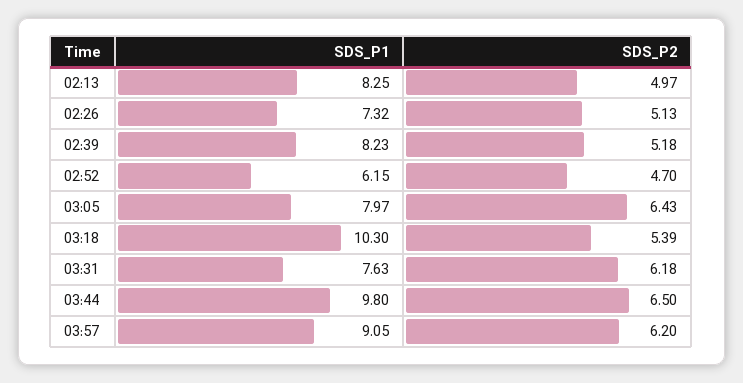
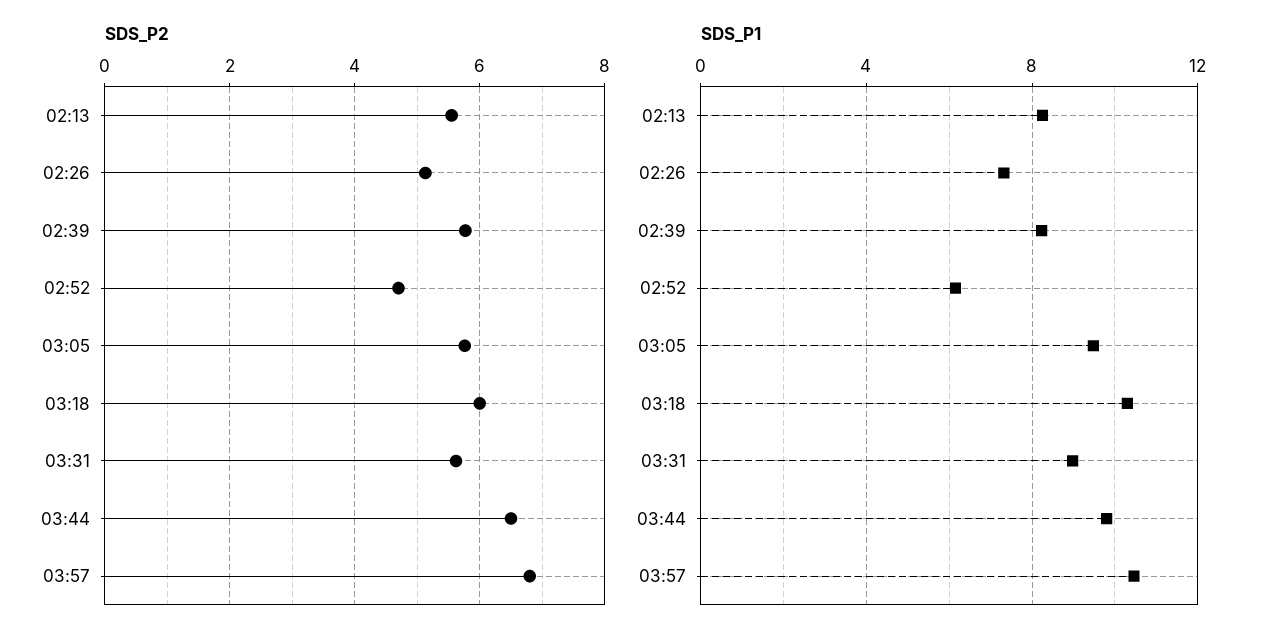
SDS_P2, 02:13: 4.97 -> 5.6
SDS_P2, 02:39: 5.18 -> 5.8
SDS_P1, 03:05: 7.97 -> 9.5
SDS_P2, 03:05: 6.43 -> 5.8
SDS_P2, 03:18: 5.39 -> 6
SDS_P1, 03:31: 7.63 -> 9
SDS_P2, 03:31: 6.18 -> 5.6
SDS_P1, 03:57: 9.05 -> 10.5
SDS_P2, 03:57: 6.2 -> 6.8

